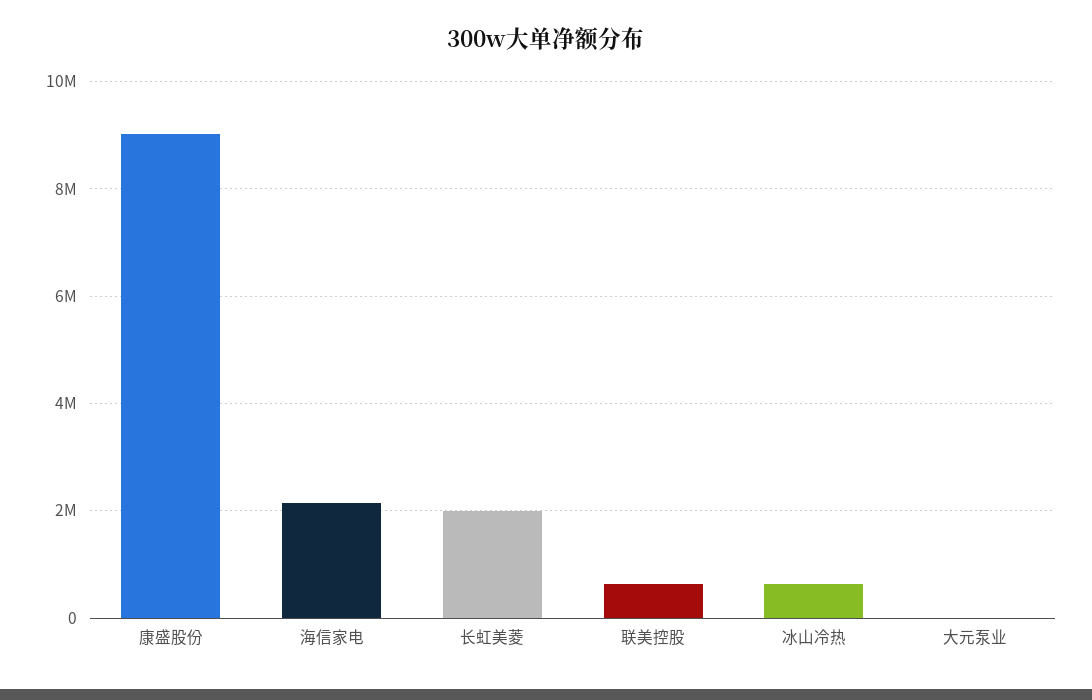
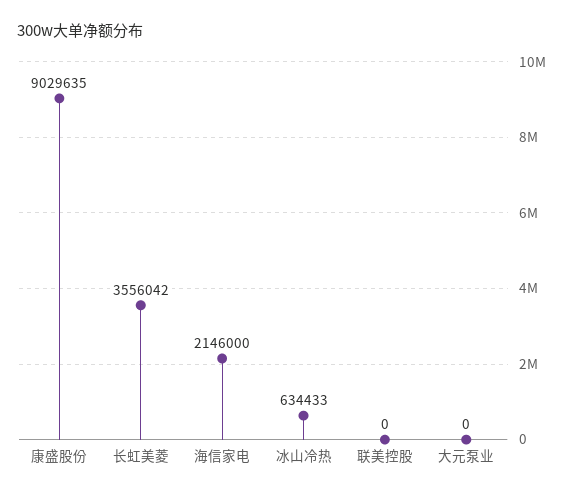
长虹美菱: 2000000 -> 3556042
联美控股: 600000 -> 0

